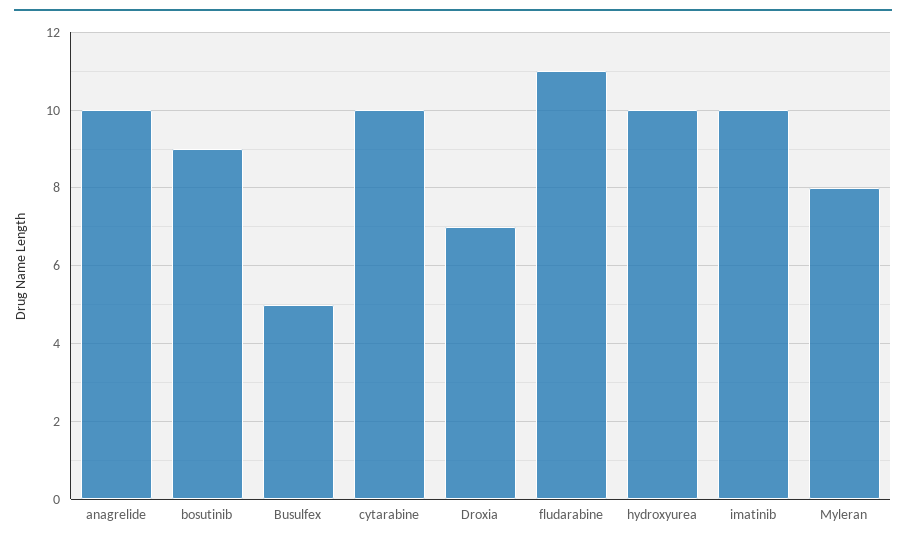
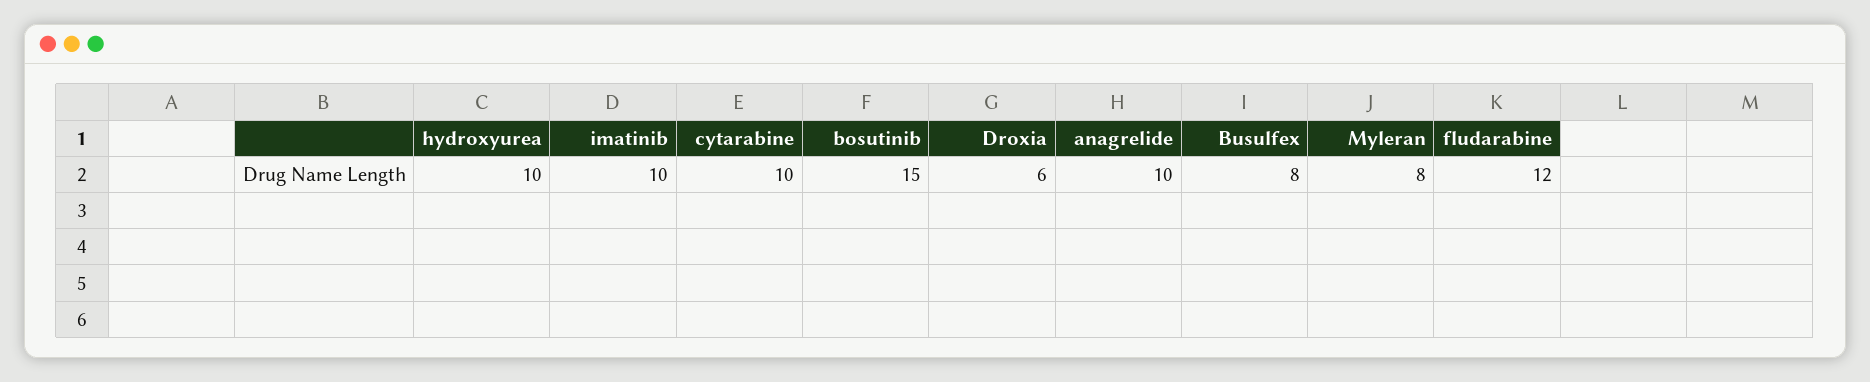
bosutinib: 9 -> 15
Busulfex: 5 -> 8
Droxia: 7 -> 6
fludarabine: 11 -> 12

